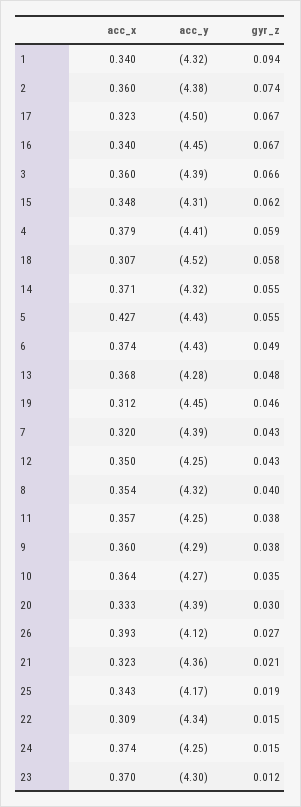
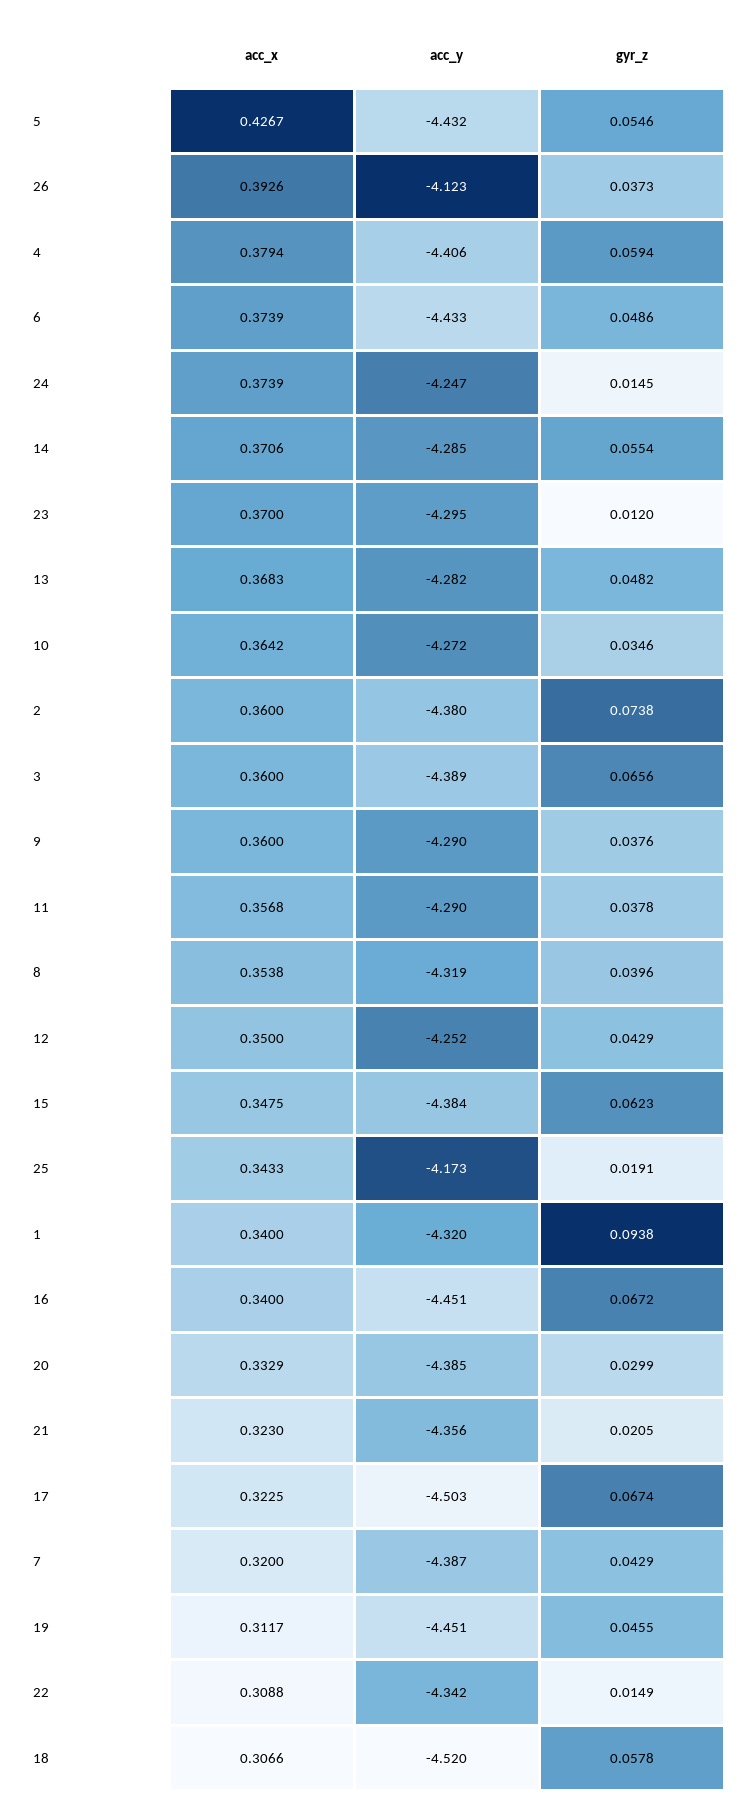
acc_y, 15: -4.31 -> -4.384
acc_y, 14: -4.32 -> -4.285
acc_y, 11: -4.25 -> -4.29
gyr_z, 26: 0.027 -> 0.0373

